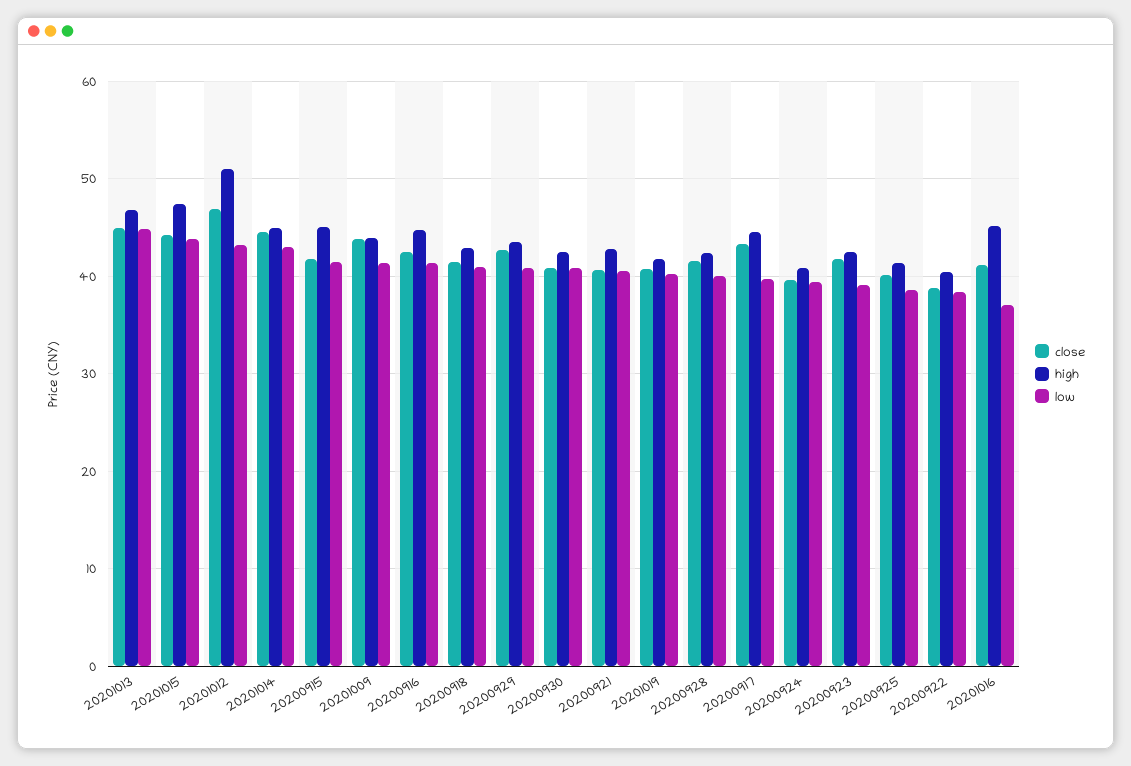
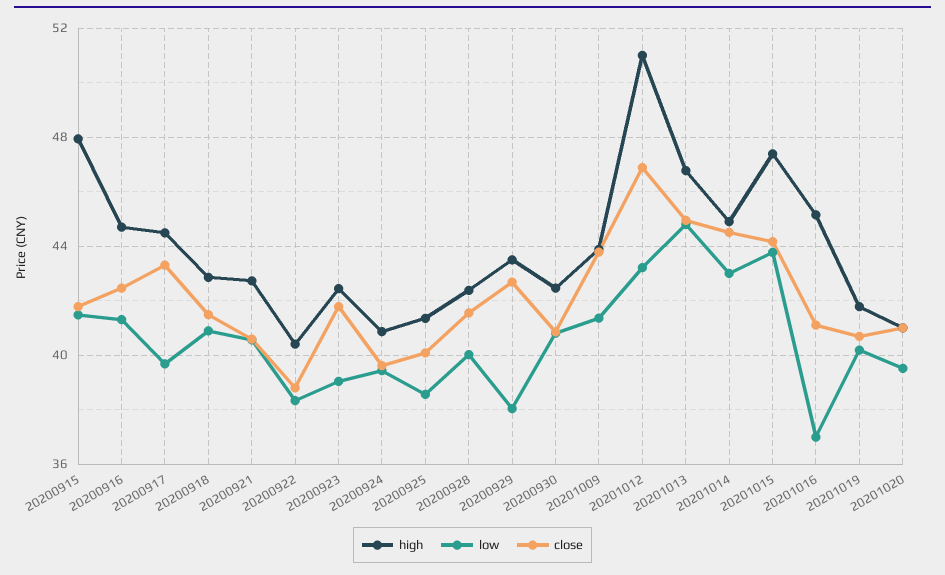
high, 20200915: 45 -> 48
low, 20200929: 41 -> 38
high, 20201020: none -> 41
low, 20201020: none -> 39.5
close, 20201020: none -> 41

